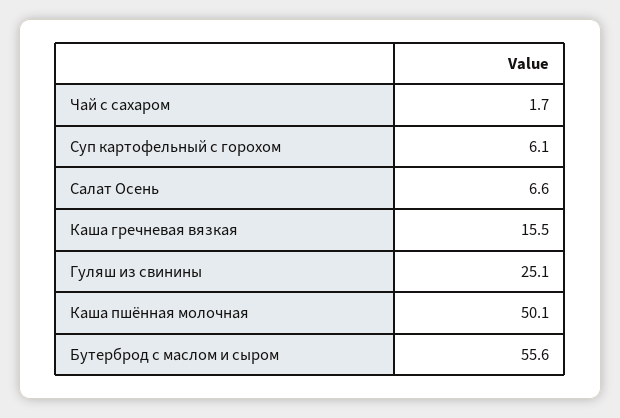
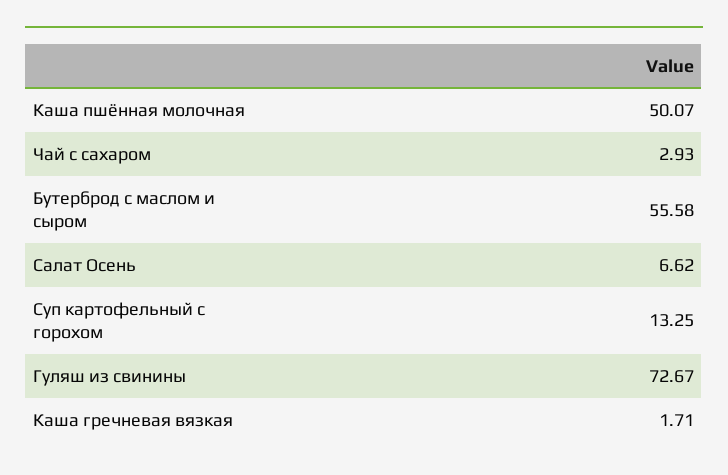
Чай с сахаром: 1.7 -> 2.93
Суп картофельный с горохом: 6.1 -> 13.25
Каша гречневая вязкая: 15.5 -> 1.71
Гуляш из свинины: 25.1 -> 72.67

